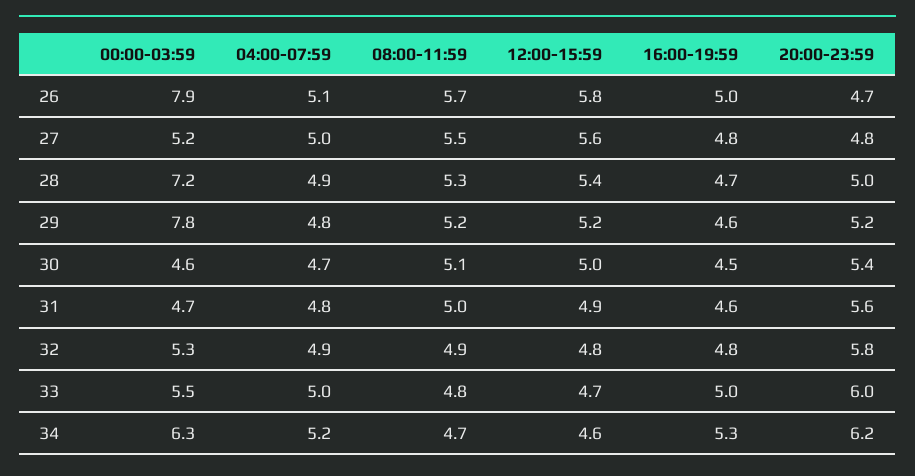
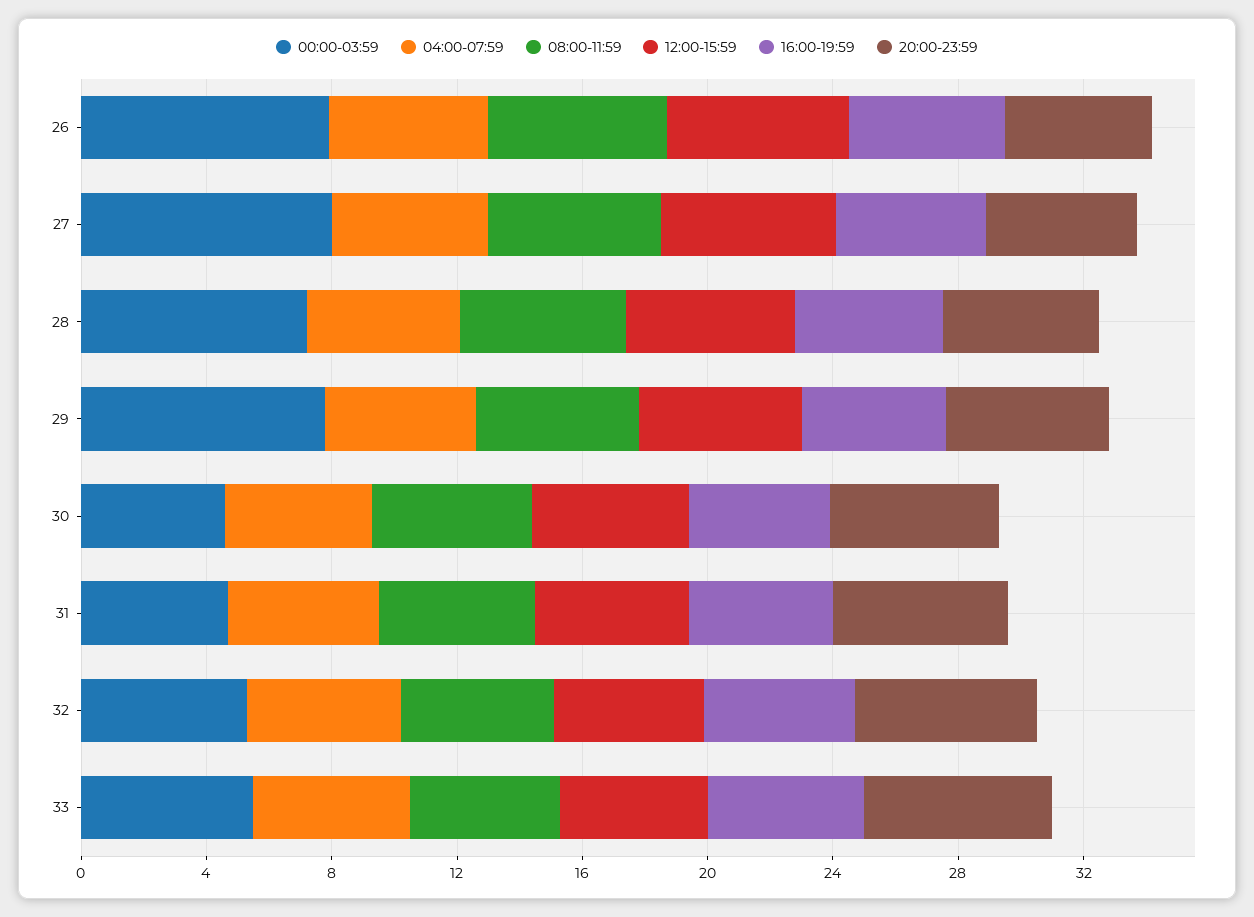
00:00-03:59, 27: 5.2 -> 8
00:00-03:59, 34: 6.3 -> none
04:00-07:59, 34: 5.2 -> none
08:00-11:59, 34: 4.7 -> none
12:00-15:59, 34: 4.6 -> none
16:00-19:59, 34: 5.3 -> none
20:00-23:59, 34: 6.2 -> none

